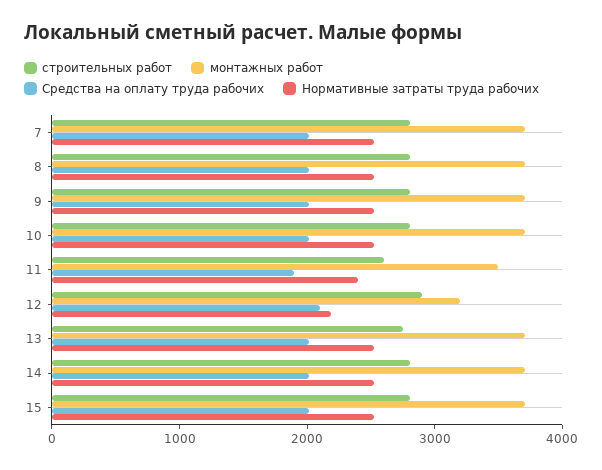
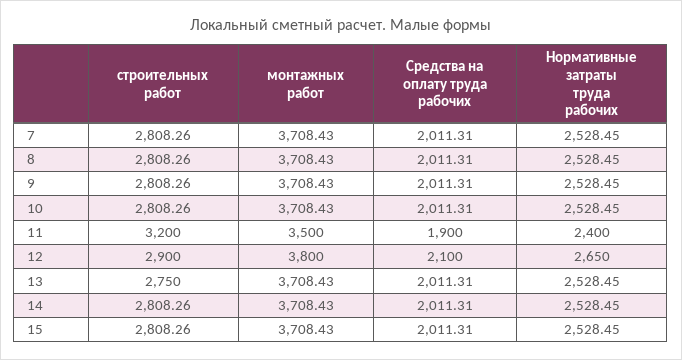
строительных работ, 11: 2600 -> 3200
монтажных работ, 12: 3200 -> 3800
Нормативные затраты труда рабочих, 12: 2200 -> 2650

